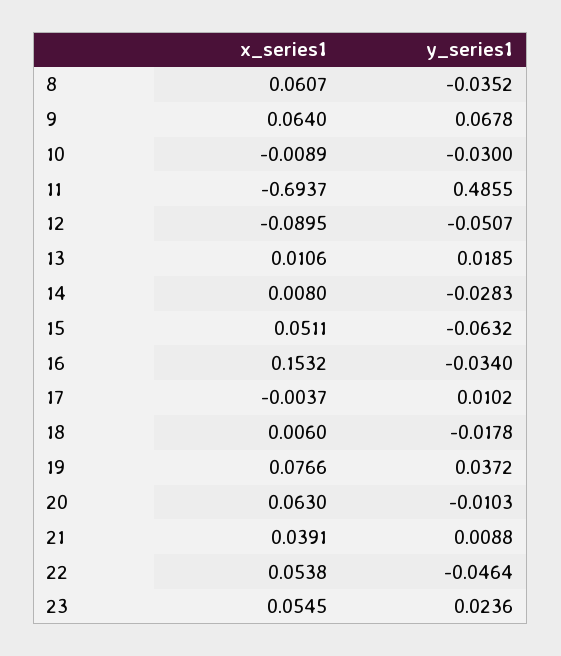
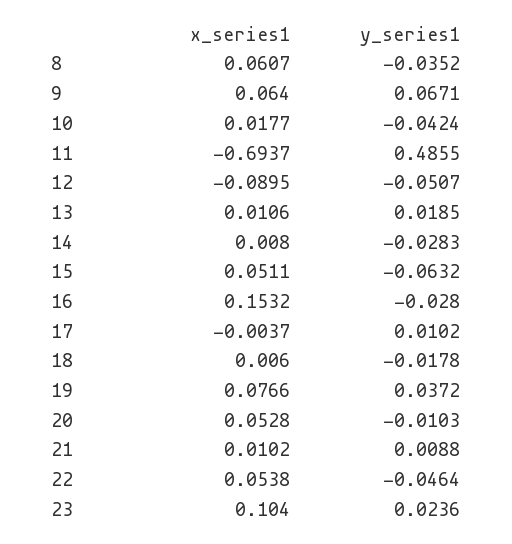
y_series1, 9: 0.0678 -> 0.0671
x_series1, 10: -0.0089 -> 0.0177
y_series1, 10: -0.03 -> -0.0424
y_series1, 16: -0.034 -> -0.028
x_series1, 20: 0.063 -> 0.0528
x_series1, 21: 0.0391 -> 0.0102
x_series1, 23: 0.0545 -> 0.104

